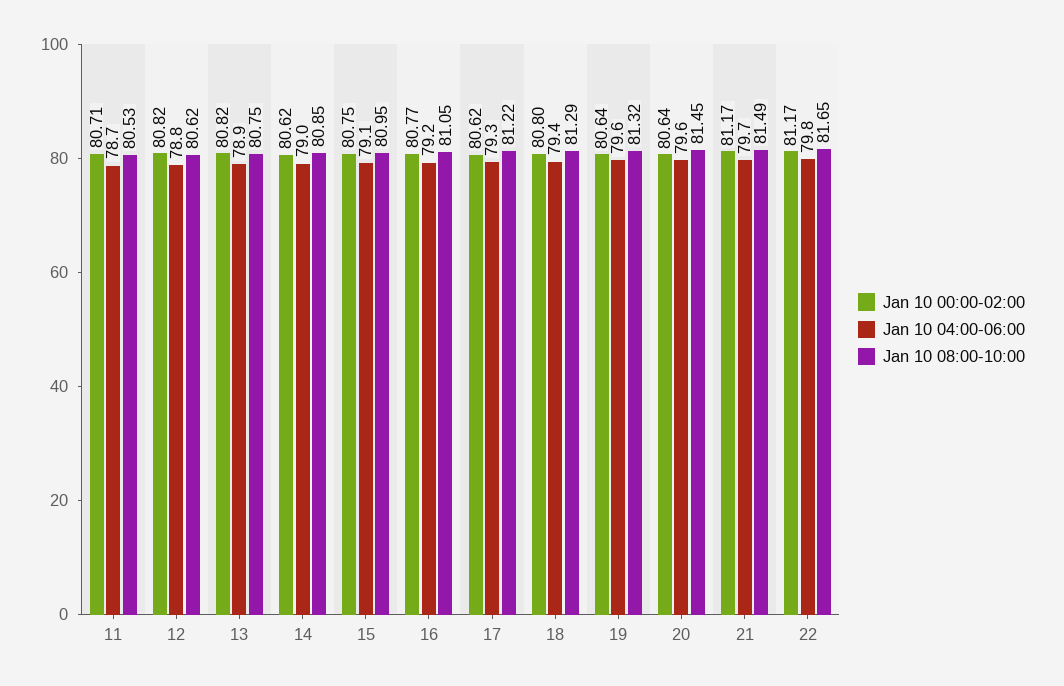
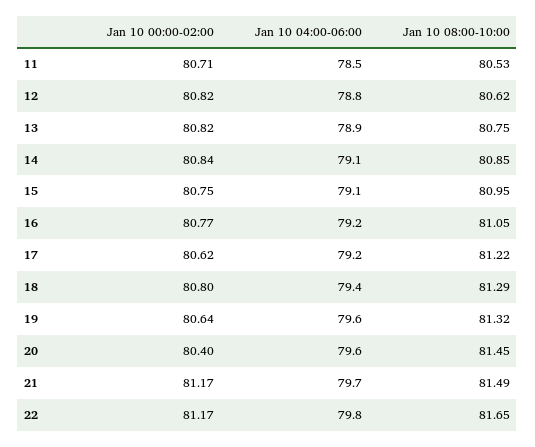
Jan 10 04:00-06:00, 11: 78.7 -> 78.5
Jan 10 00:00-02:00, 14: 80.62 -> 80.84
Jan 10 04:00-06:00, 14: 79 -> 79.1
Jan 10 04:00-06:00, 17: 79.3 -> 79.2
Jan 10 00:00-02:00, 20: 80.64 -> 80.4

